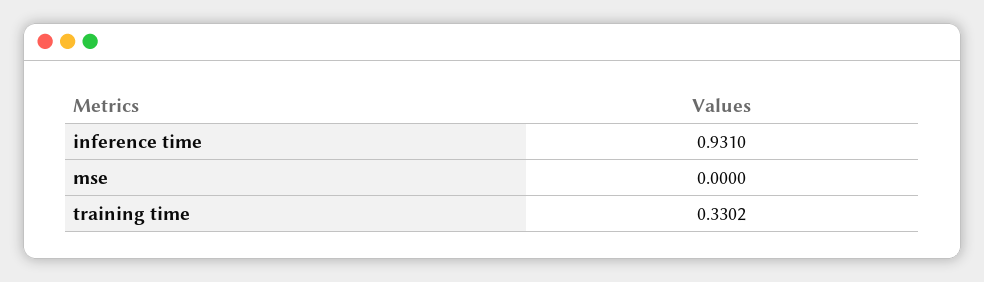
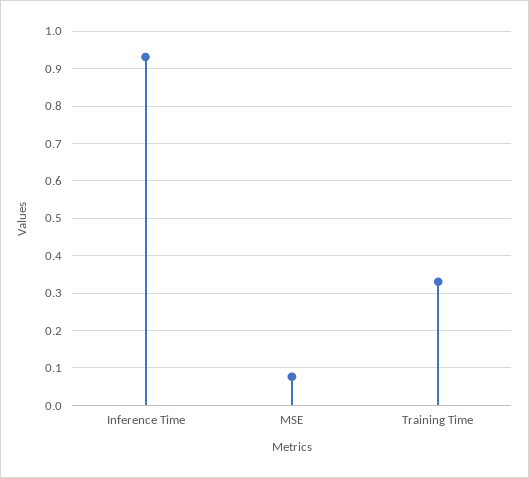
mse: 0 -> 0.08

